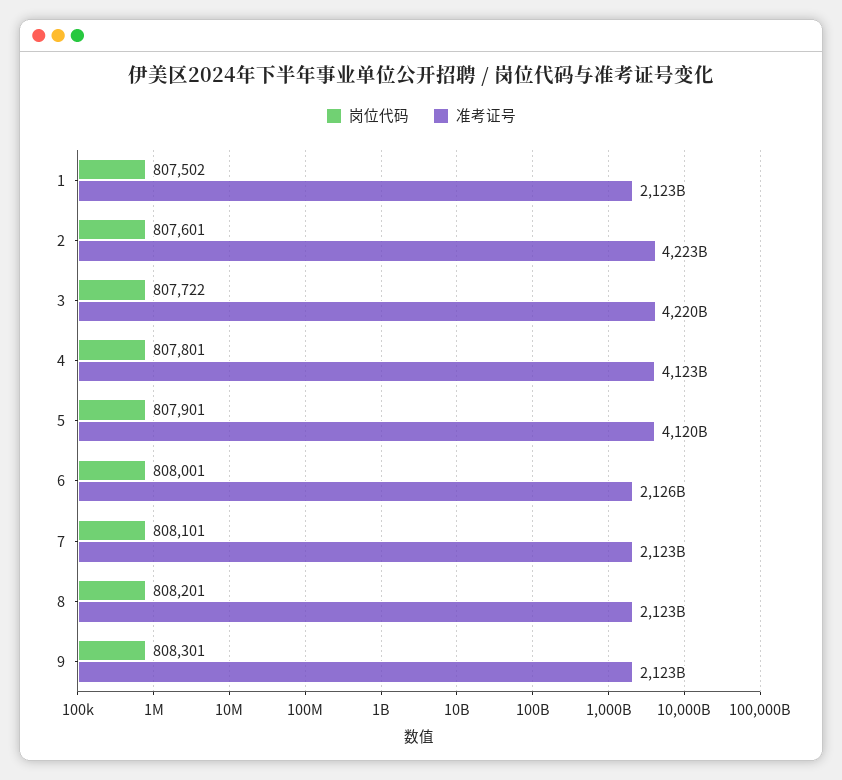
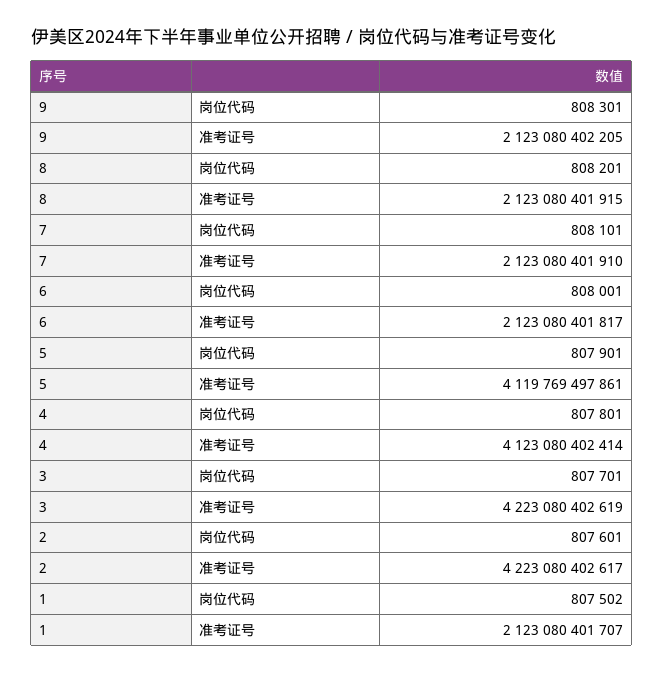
岗位代码, 3: 807722 -> 807701
准考证号, 3: 4220000000000 -> 4223080402619
准考证号, 6: 2126000000000 -> 2123080401817

